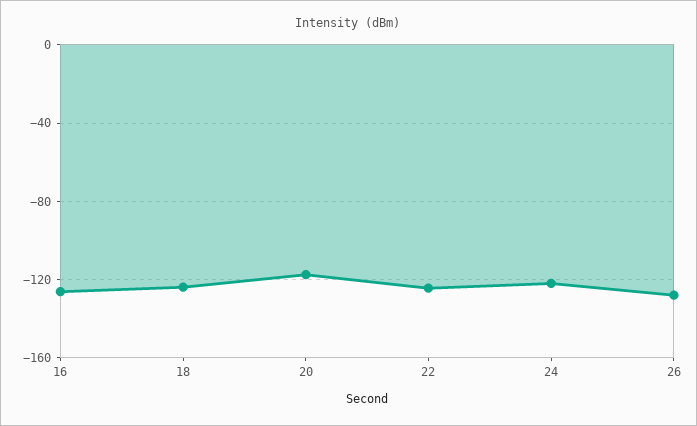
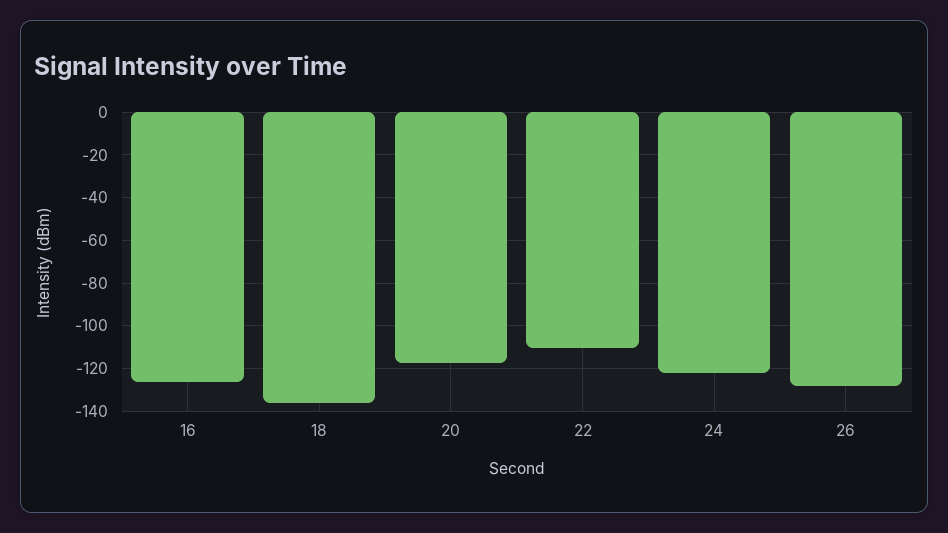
18: -125 -> -135
22: -125 -> -110

